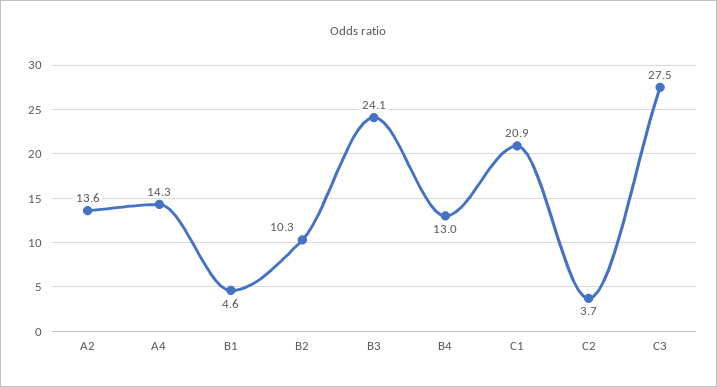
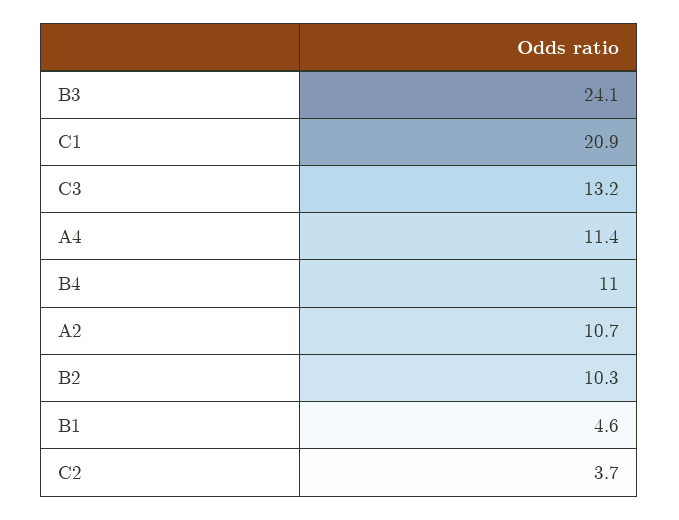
A2: 13.6 -> 10.7
A4: 14.3 -> 11.4
B4: 13 -> 11
C3: 27.5 -> 13.2

